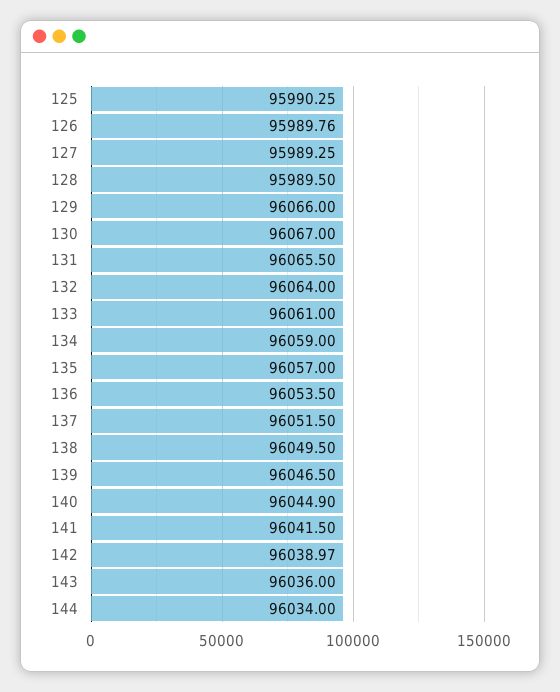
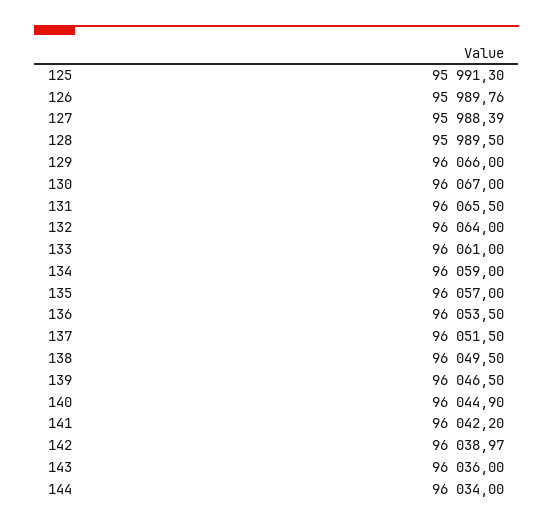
125: 95990.25 -> 95991.3
127: 95989.25 -> 95988.39
141: 96041.5 -> 96042.2

